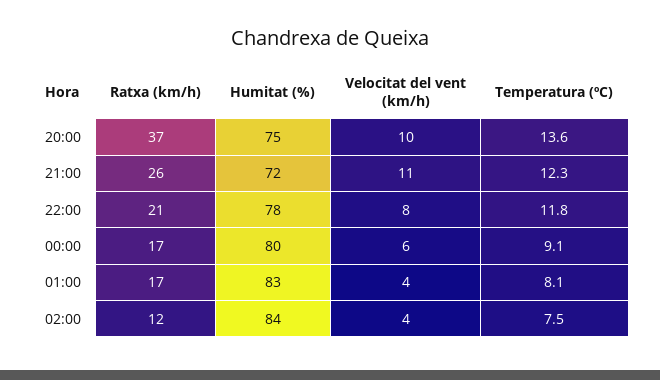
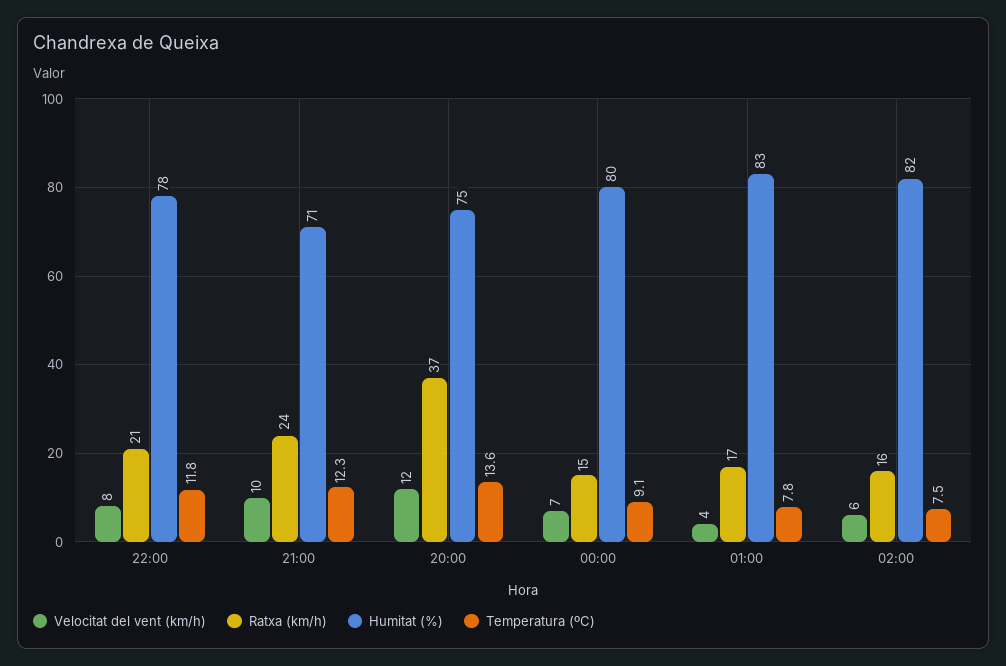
Velocitat del vent (km/h), 20:00: 10 -> 12
Ratxa (km/h), 21:00: 26 -> 24
Humitat (%), 21:00: 72 -> 71
Velocitat del vent (km/h), 21:00: 11 -> 10
Ratxa (km/h), 00:00: 17 -> 15
Velocitat del vent (km/h), 00:00: 6 -> 7
Temperatura (ºC), 01:00: 8.1 -> 7.8
Ratxa (km/h), 02:00: 12 -> 16
Humitat (%), 02:00: 84 -> 82
Velocitat del vent (km/h), 02:00: 4 -> 6

